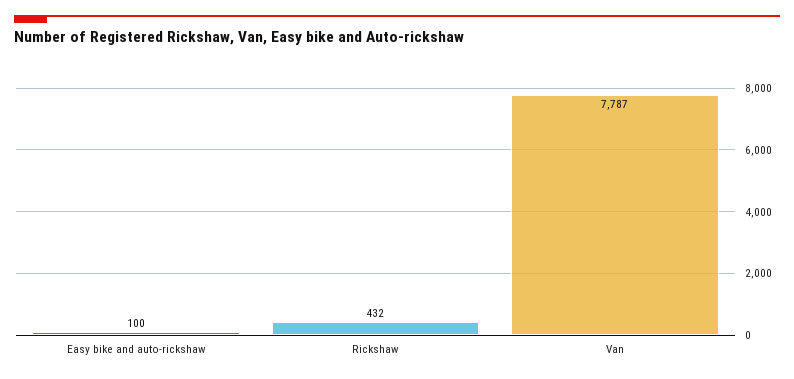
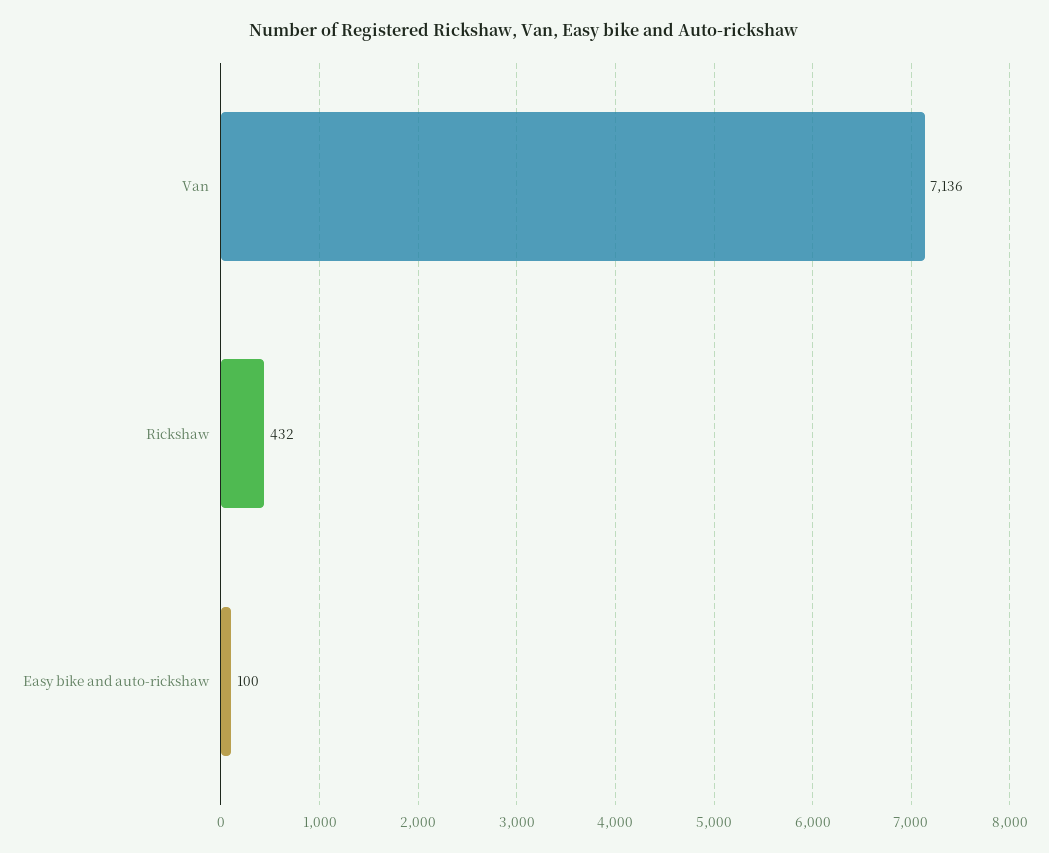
Van: 7787 -> 7136

